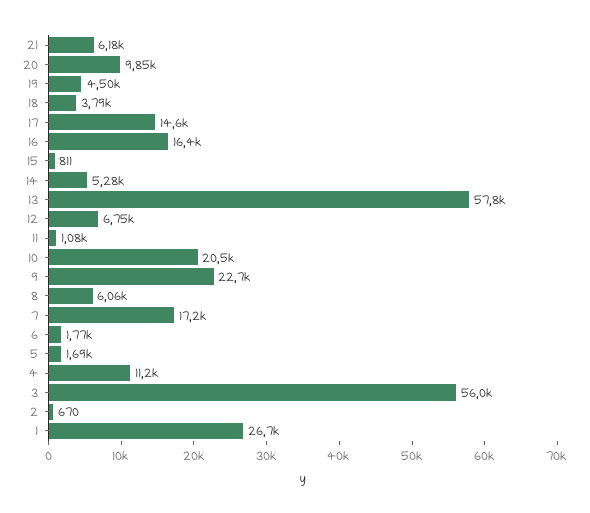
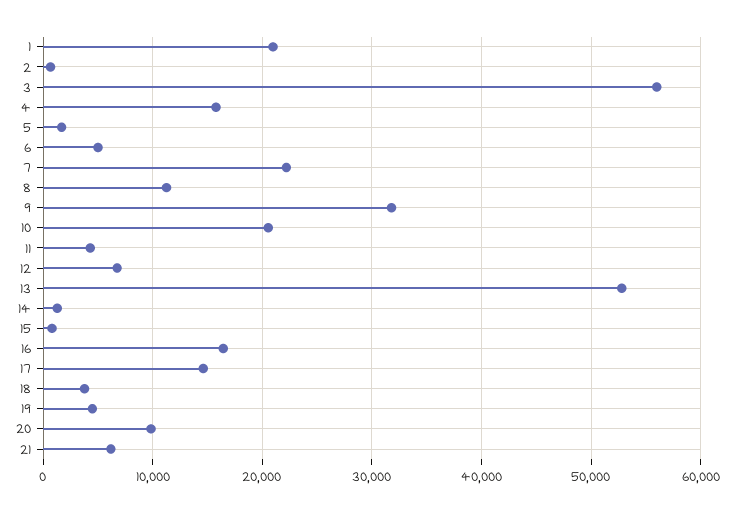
14: 5280 -> 1000
13: 57800 -> 53000
11: 1080 -> 4000
9: 22700 -> 32000
8: 6060 -> 11000
7: 17200 -> 22000
6: 1770 -> 5000
4: 11200 -> 16000
1: 26700 -> 21000

